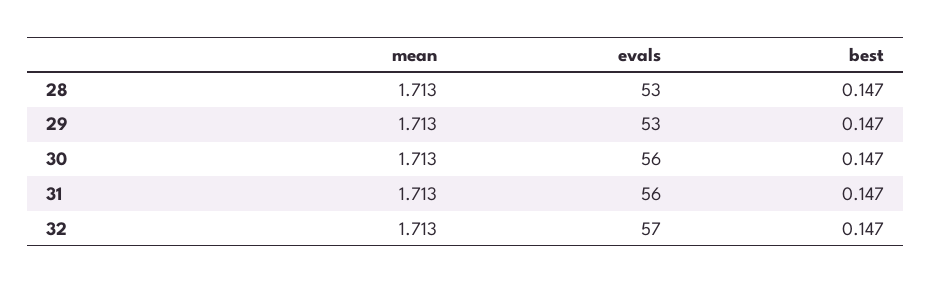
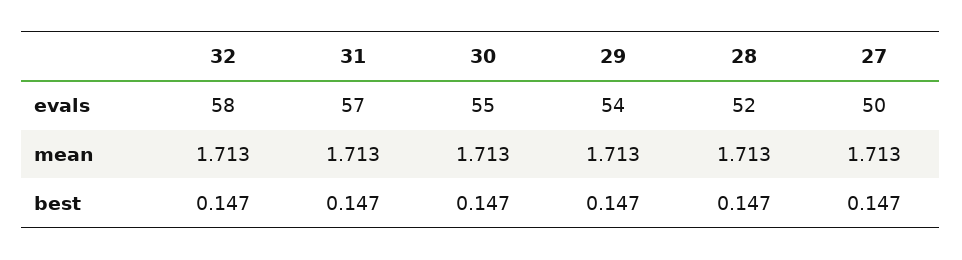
evals, 28: 53 -> 52
evals, 29: 53 -> 54
evals, 30: 56 -> 55
evals, 31: 56 -> 57
evals, 32: 57 -> 58
evals, 27: none -> 50
mean, 27: none -> 1.713
best, 27: none -> 0.147

